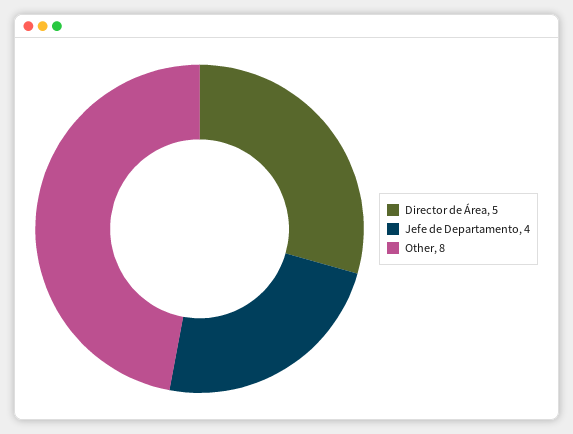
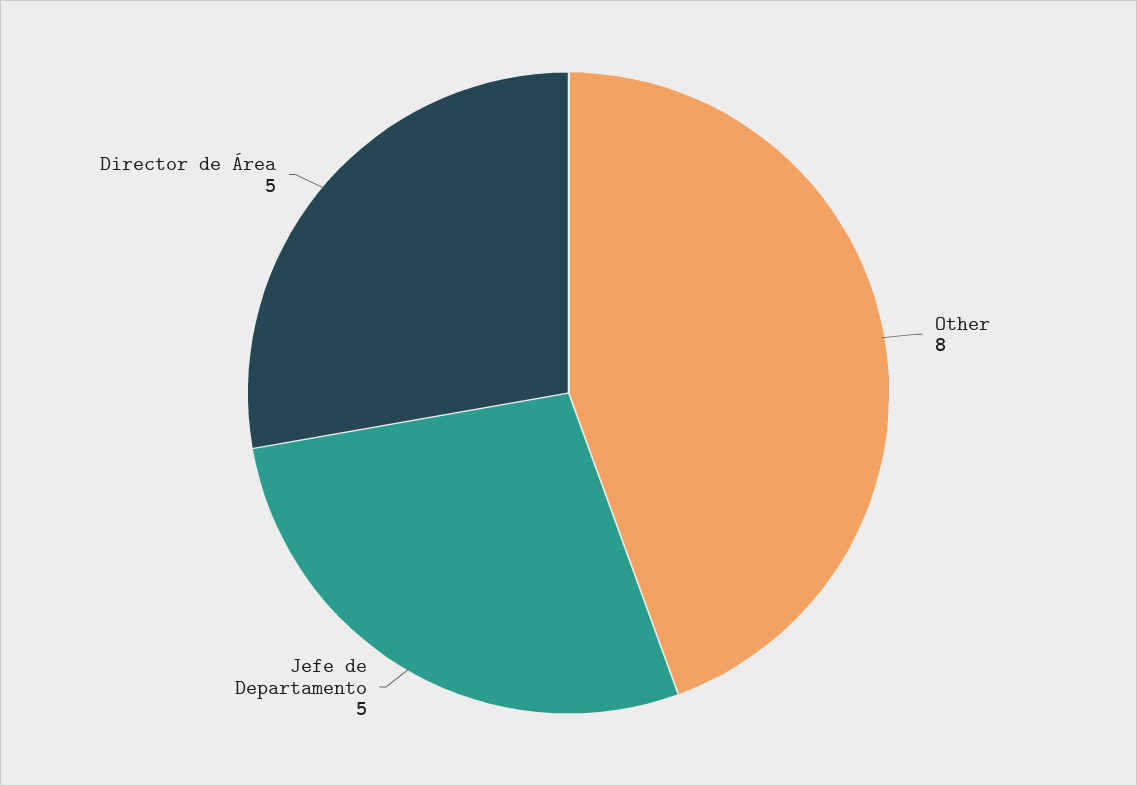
Jefe de Departamento: 4 -> 5

